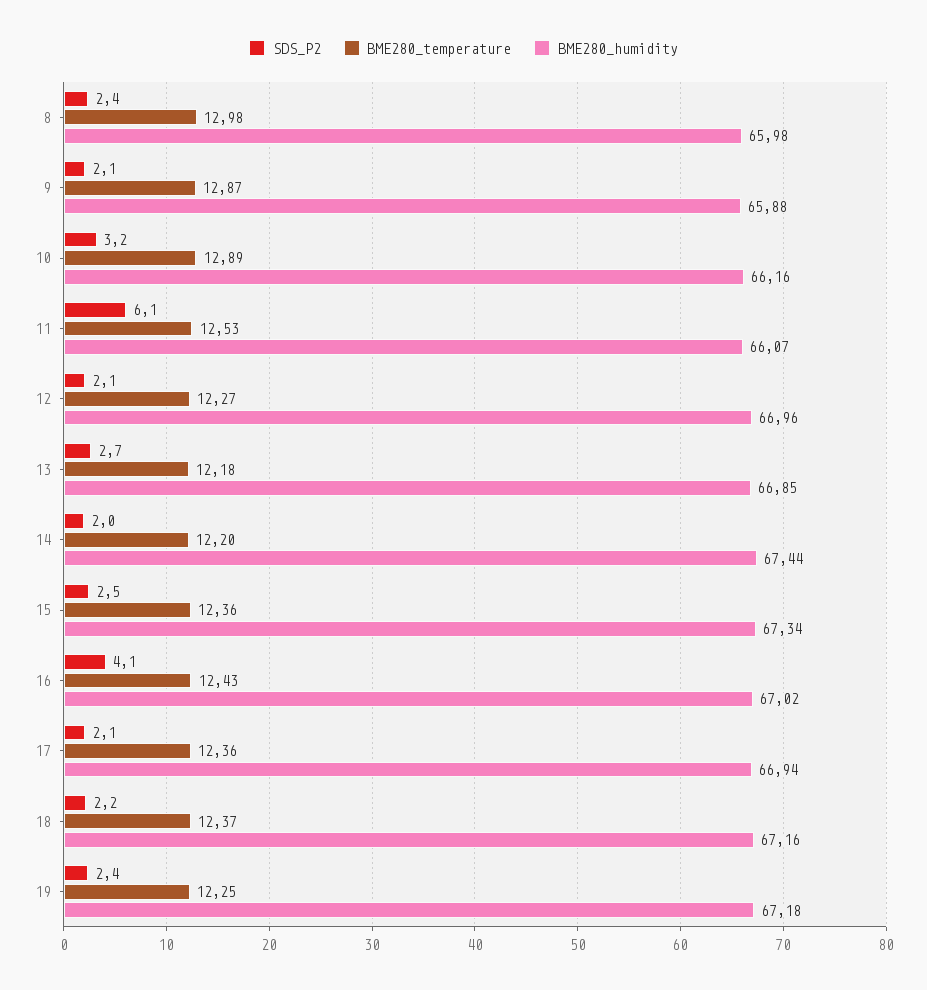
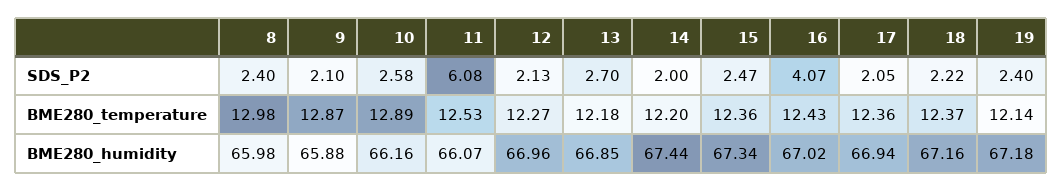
SDS_P2, 10: 3.2 -> 2.58
BME280_temperature, 19: 12.25 -> 12.14

